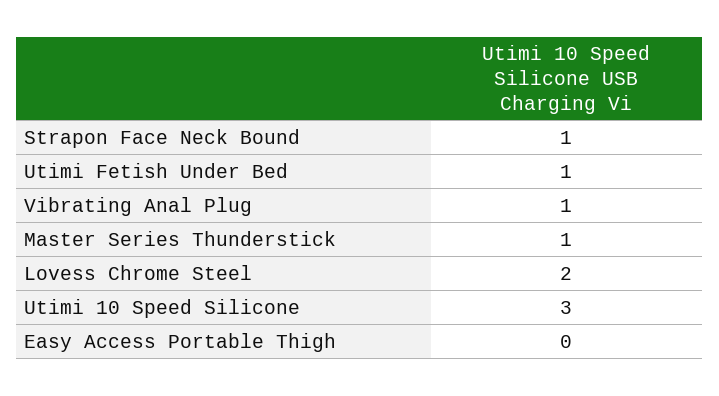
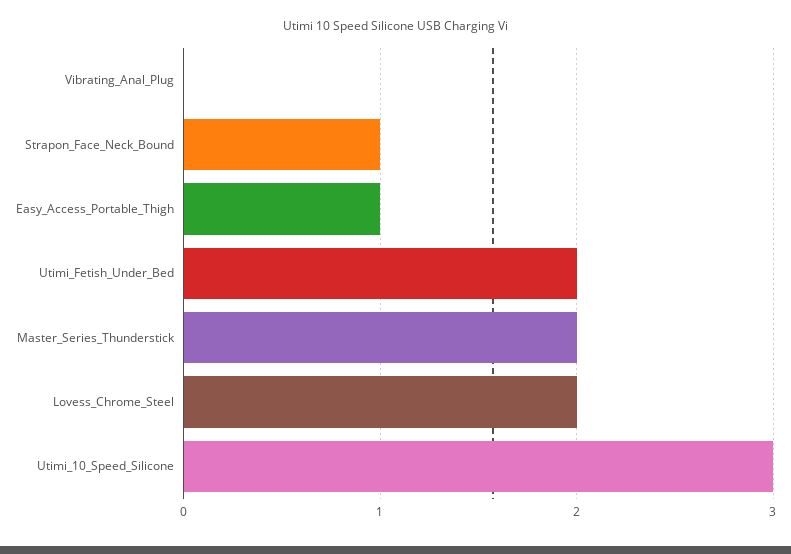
Utimi Fetish Under Bed: 1 -> 2
Vibrating Anal Plug: 1 -> 0
Master Series Thunderstick: 1 -> 2
Easy Access Portable Thigh: 0 -> 1

